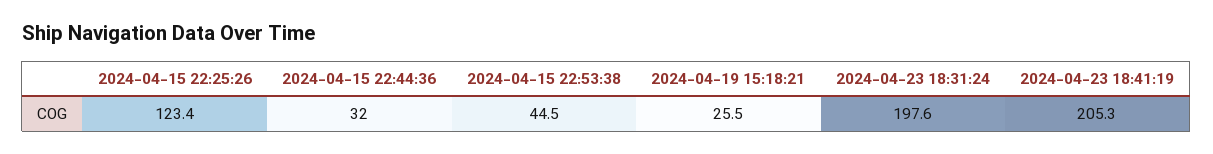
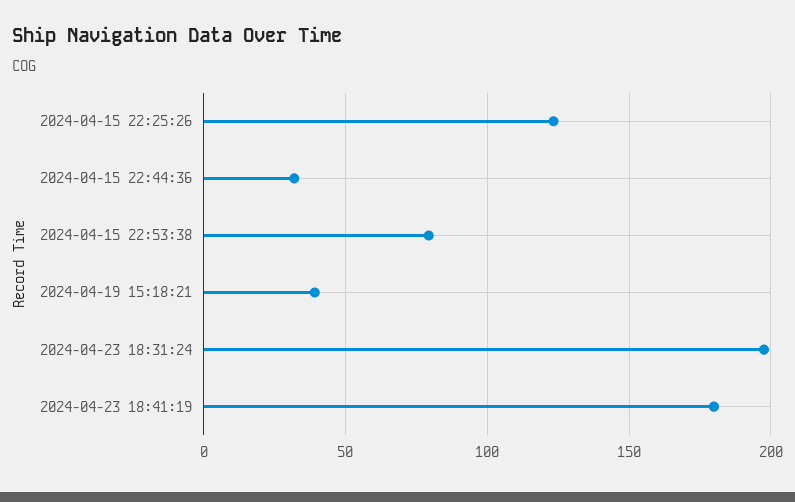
2024-04-15 22:53:38: 44.5 -> 80
2024-04-19 15:18:21: 25.5 -> 40
2024-04-23 18:41:19: 205.3 -> 180

